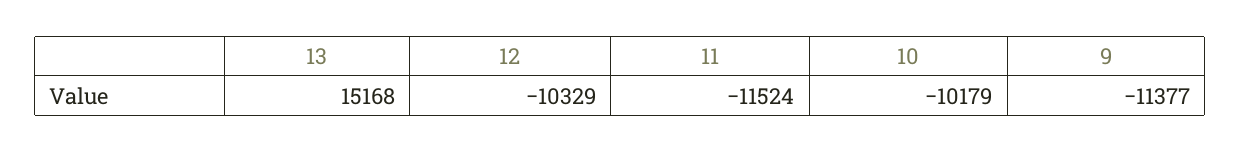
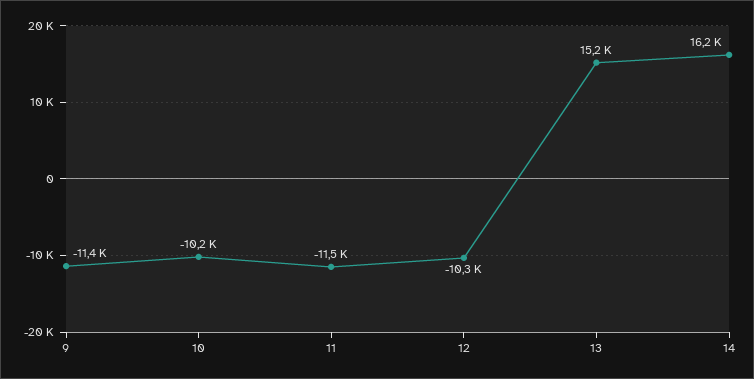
14: none -> 16200

